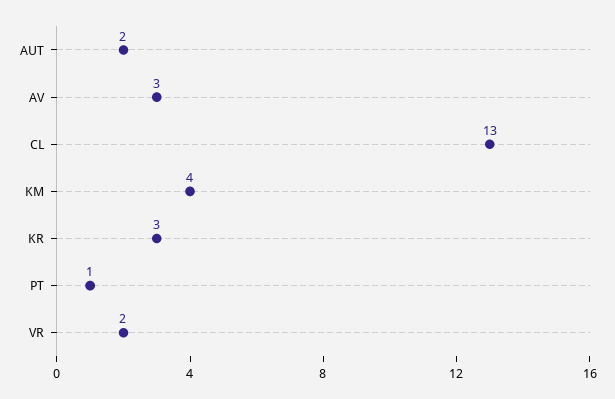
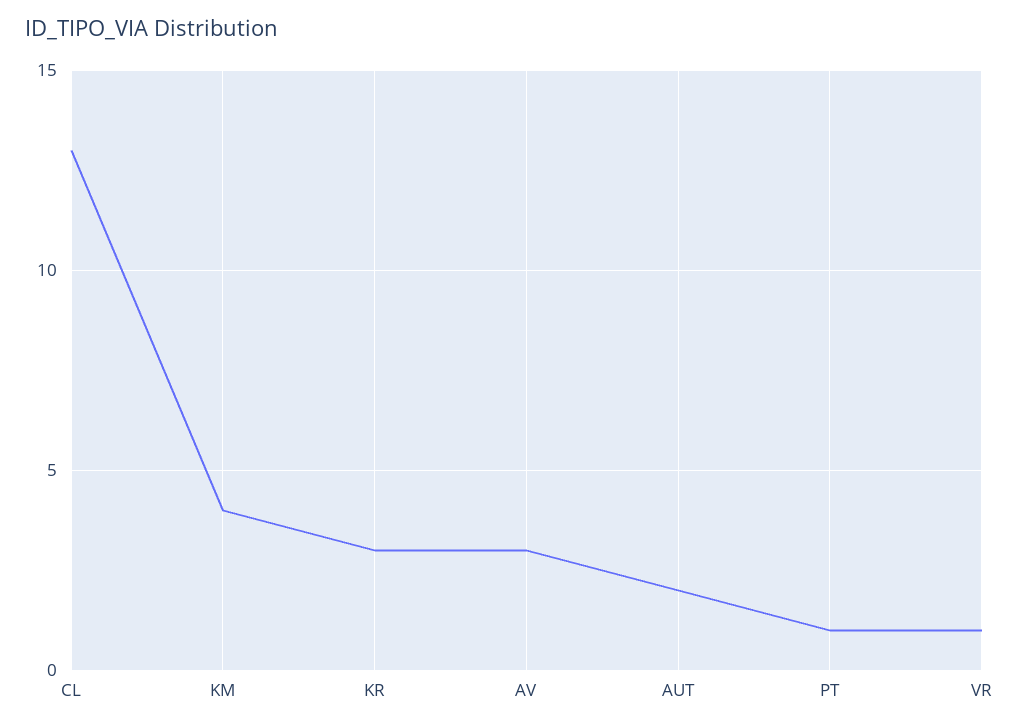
VR: 2 -> 1

